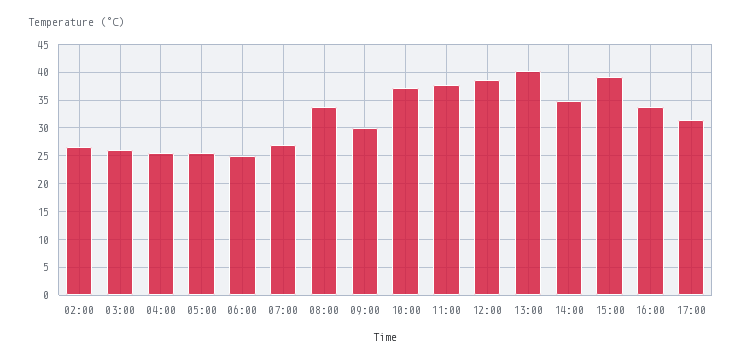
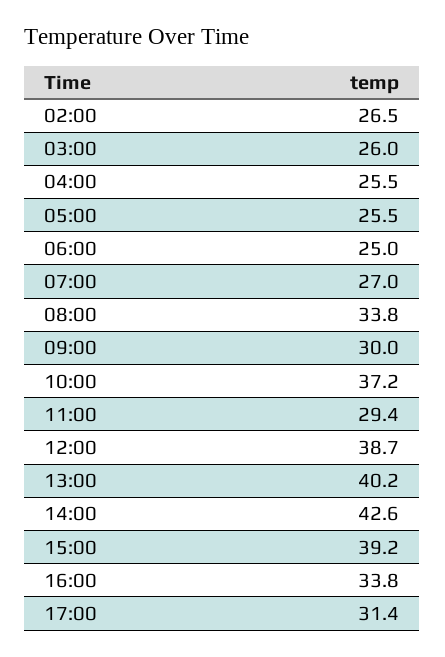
11:00: 37.5 -> 29.4
14:00: 35 -> 42.6

